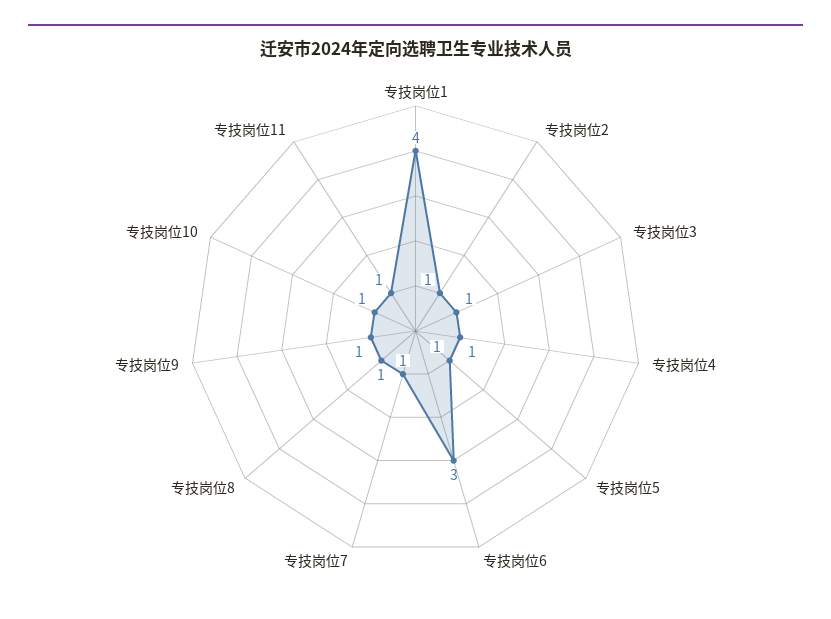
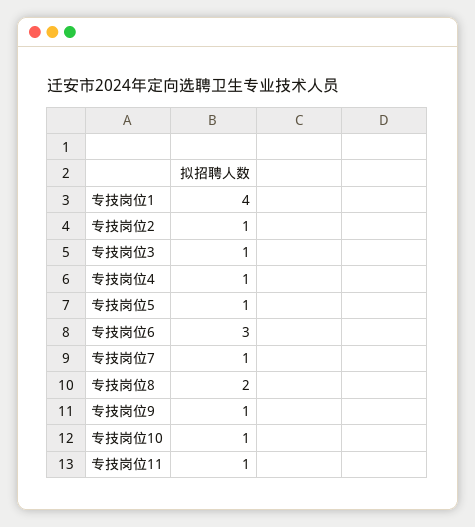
专技岗位8: 1 -> 2

